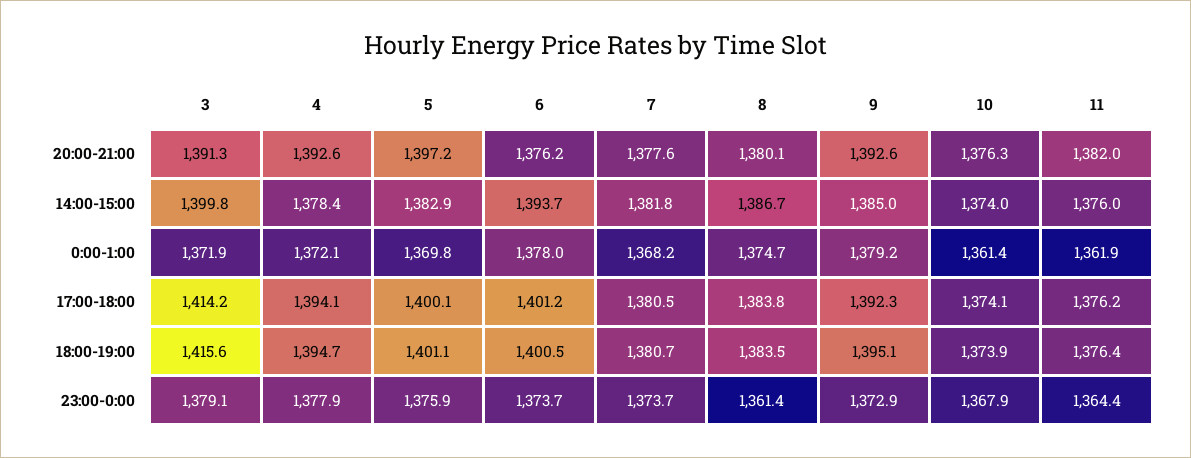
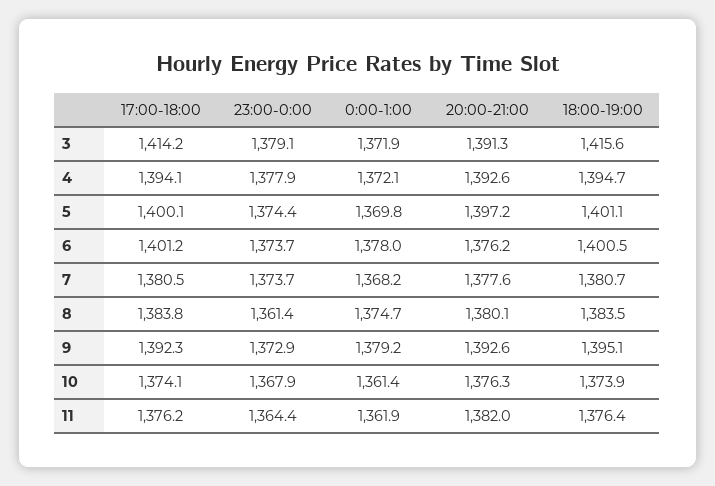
3, 14:00-15:00: 1399.8 -> none
4, 14:00-15:00: 1378.4 -> none
5, 14:00-15:00: 1382.9 -> none
6, 14:00-15:00: 1393.7 -> none
7, 14:00-15:00: 1381.8 -> none
8, 14:00-15:00: 1386.7 -> none
9, 14:00-15:00: 1385 -> none
10, 14:00-15:00: 1374 -> none
11, 14:00-15:00: 1376 -> none
5, 23:00-0:00: 1375.9 -> 1374.4

